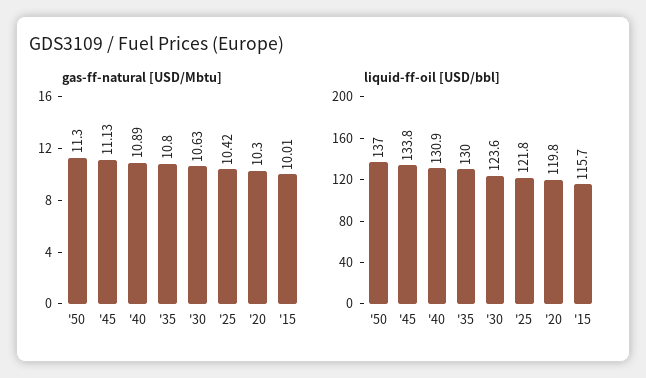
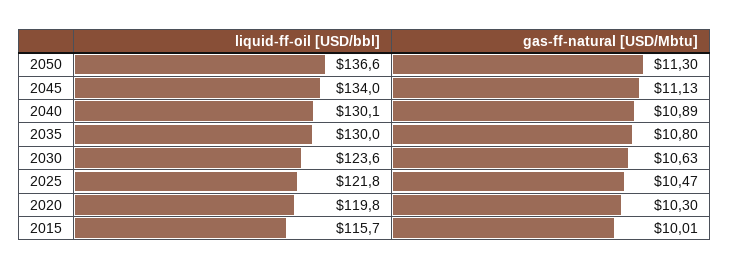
gas-ff-natural [USD/Mbtu], '25: 10.42 -> 10.47
liquid-ff-oil [USD/bbl], '50: 137 -> 136.6
liquid-ff-oil [USD/bbl], '45: 133.8 -> 134
liquid-ff-oil [USD/bbl], '40: 130.9 -> 130.1

